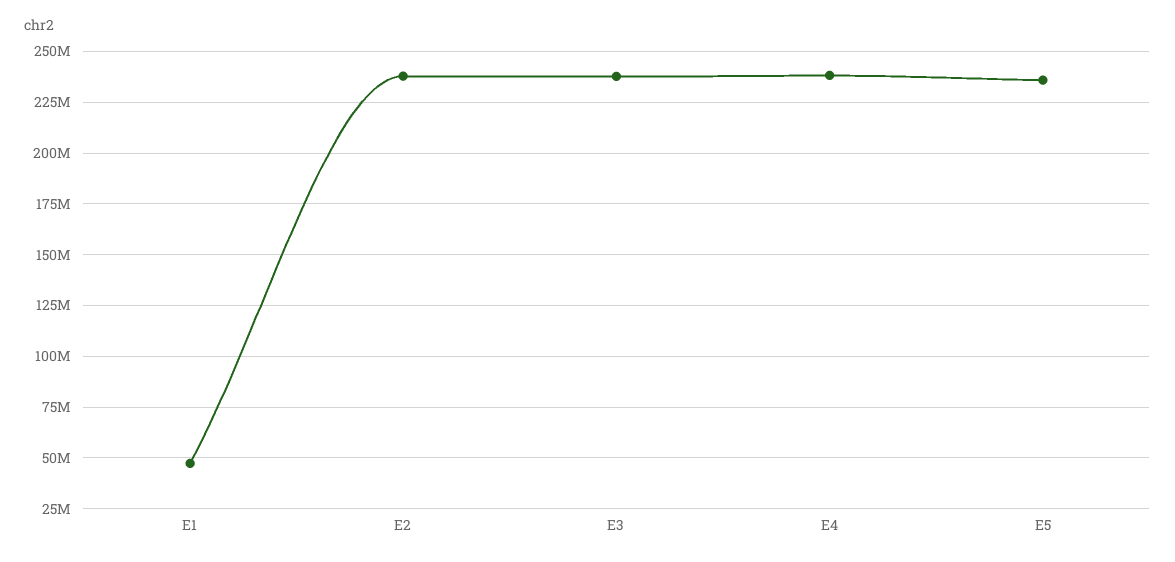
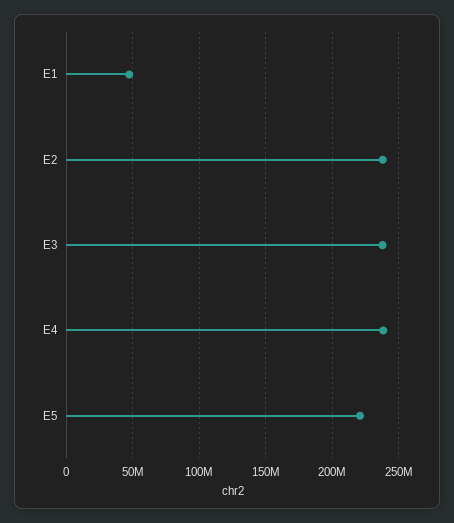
E5: 235000000 -> 220000000

